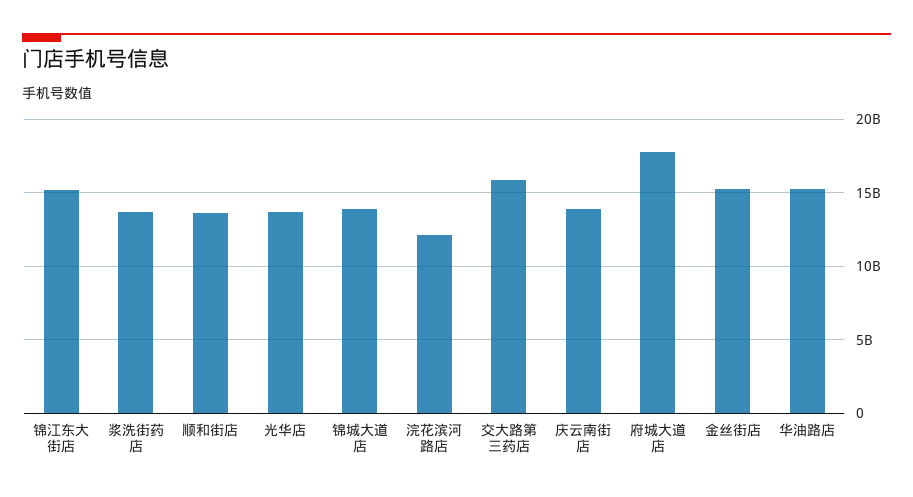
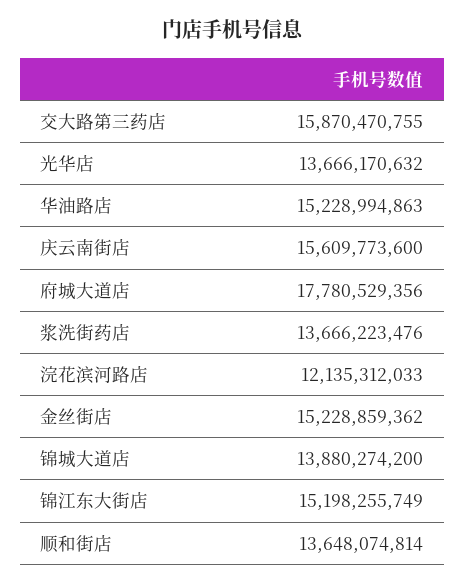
庆云南街店: 14000000000 -> 15609773600

